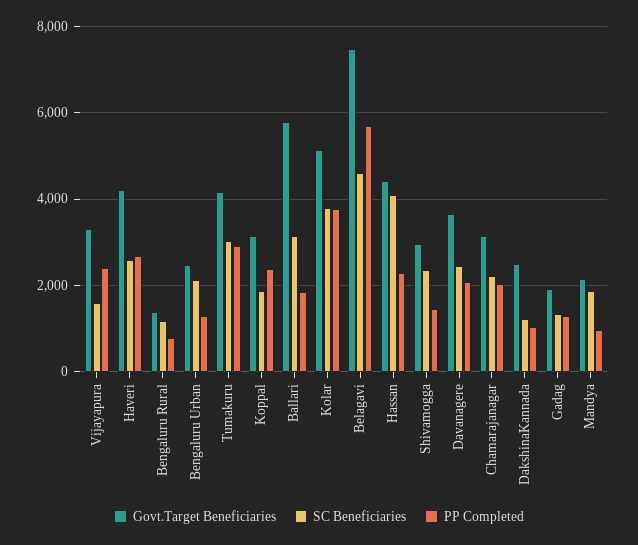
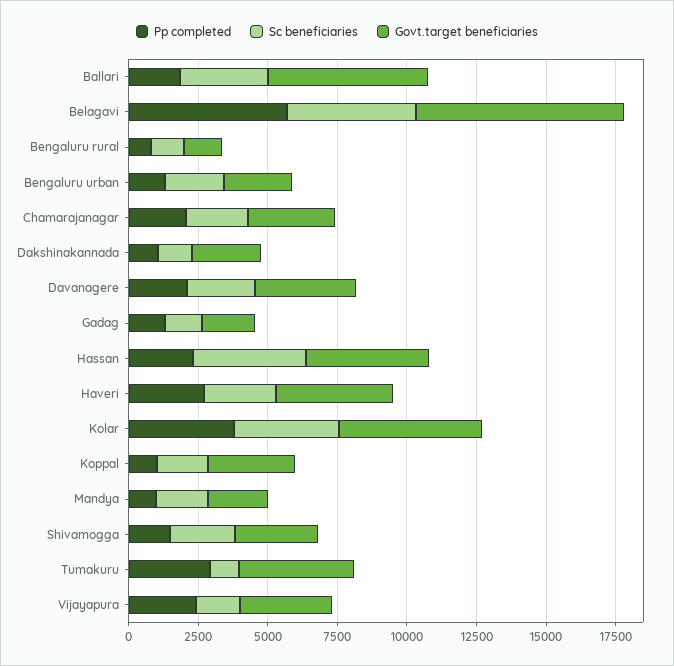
SC Beneficiaries, Tumakuru: 3000 -> 1000
PP Completed, Koppal: 2400 -> 1000

